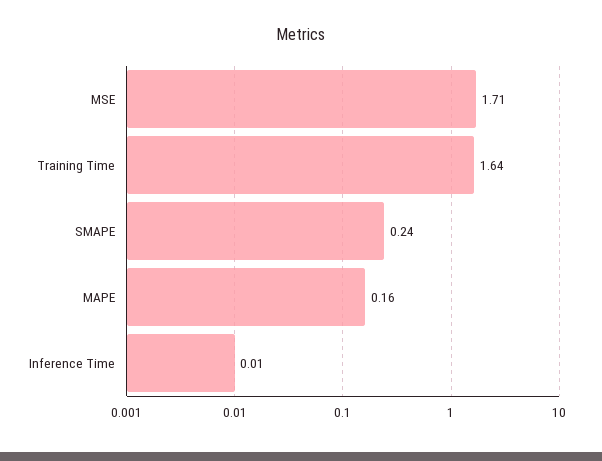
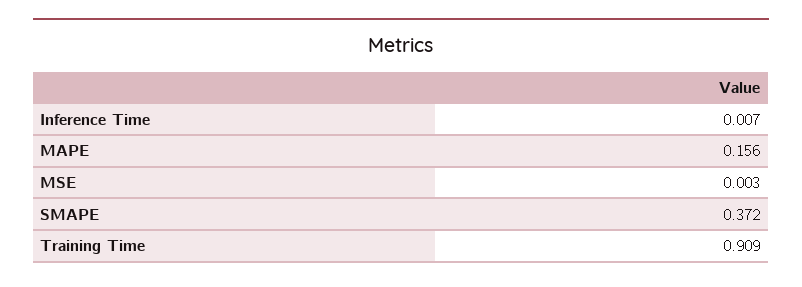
MSE: 1.71 -> 0.003
Training Time: 1.64 -> 0.909
SMAPE: 0.24 -> 0.372

